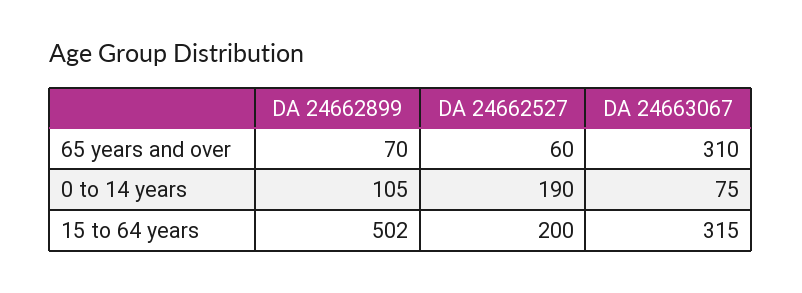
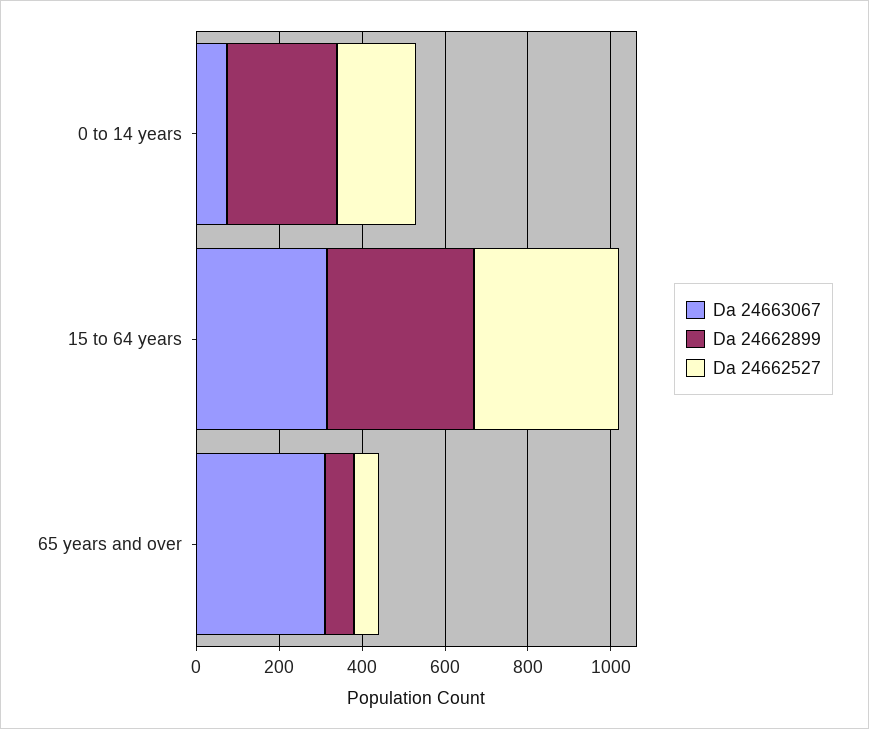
DA 24662899, 0 to 14 years: 105 -> 250
DA 24662899, 15 to 64 years: 502 -> 350
DA 24662527, 15 to 64 years: 200 -> 350

